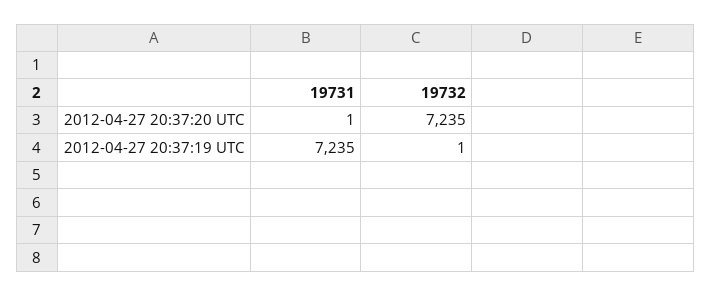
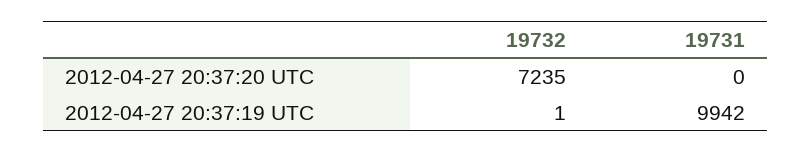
19731, 2012-04-27 20:37:20 UTC: 1 -> 0
19731, 2012-04-27 20:37:19 UTC: 7235 -> 9942

